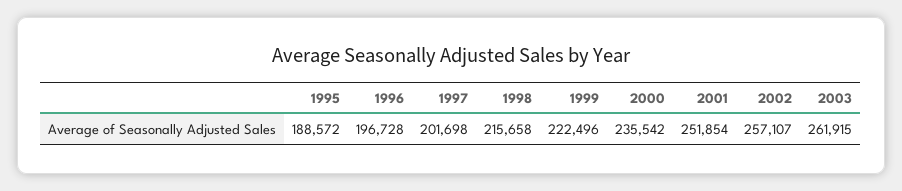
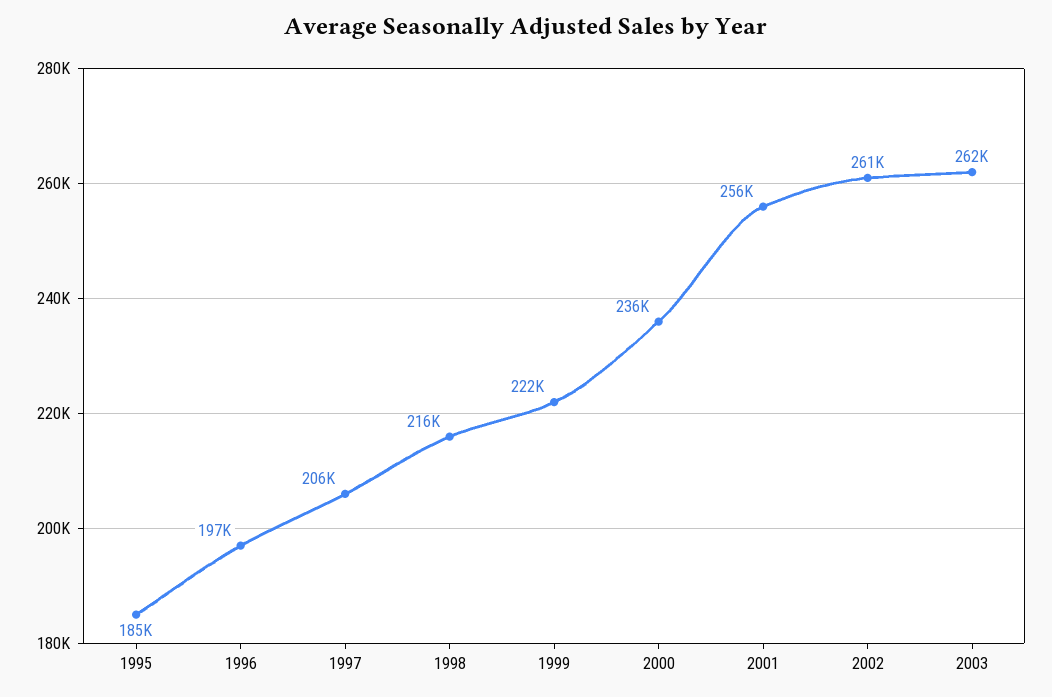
1995: 188572 -> 185000
1997: 201698 -> 206000
2001: 251854 -> 256000
2002: 257107 -> 261000

